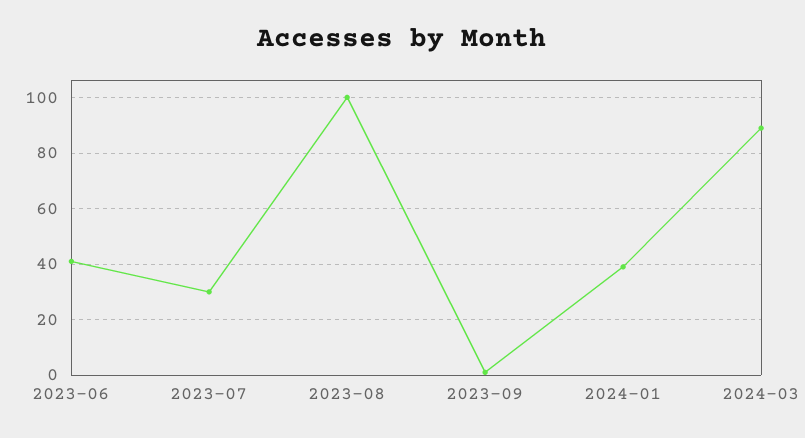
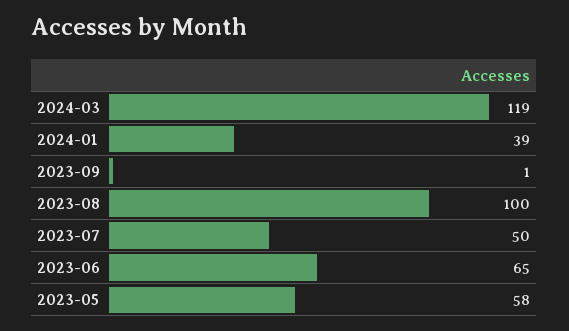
2023-06: 40 -> 65
2023-07: 30 -> 50
2024-03: 90 -> 119
2023-05: none -> 58

